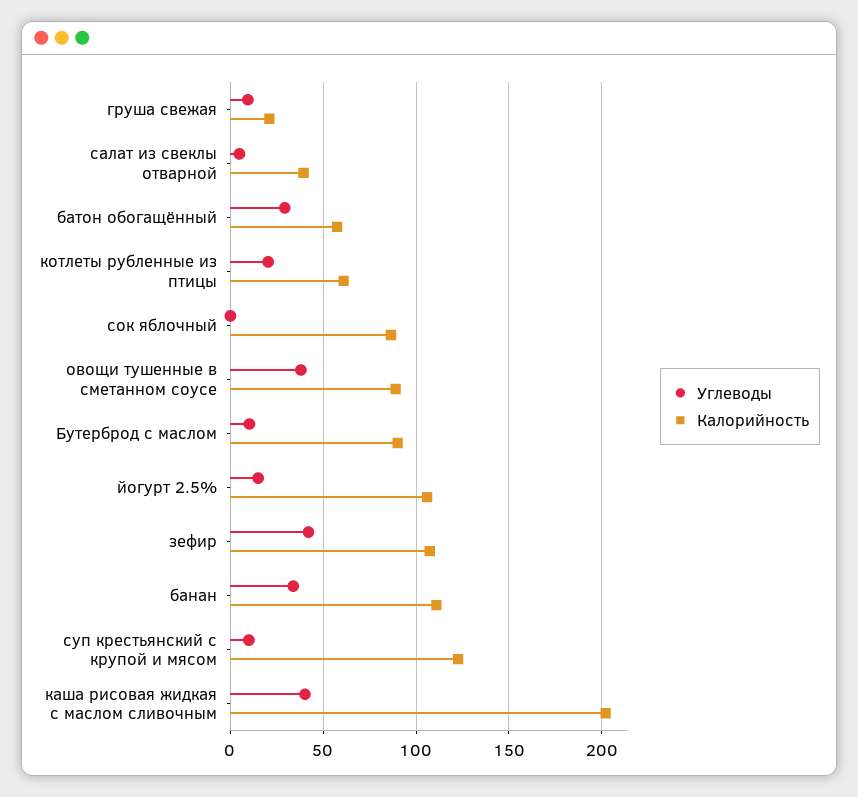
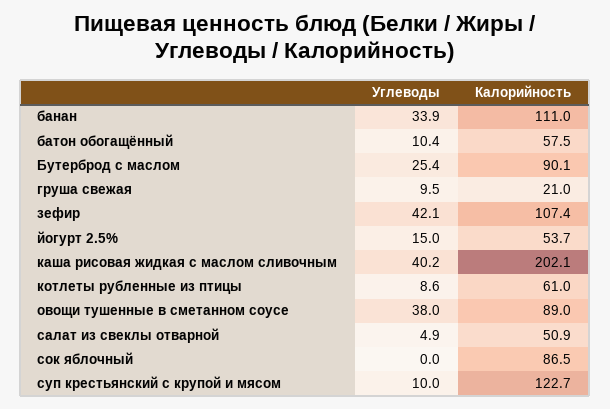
Калорийность, салат из свеклы отварной: 40 -> 50.9
Углеводы, батон обогащённый: 30 -> 10.4
Углеводы, котлеты рубленные из птицы: 20 -> 8.6
Углеводы, Бутерброд с маслом: 10 -> 25.4
Калорийность, йогурт 2.5%: 105 -> 53.7

